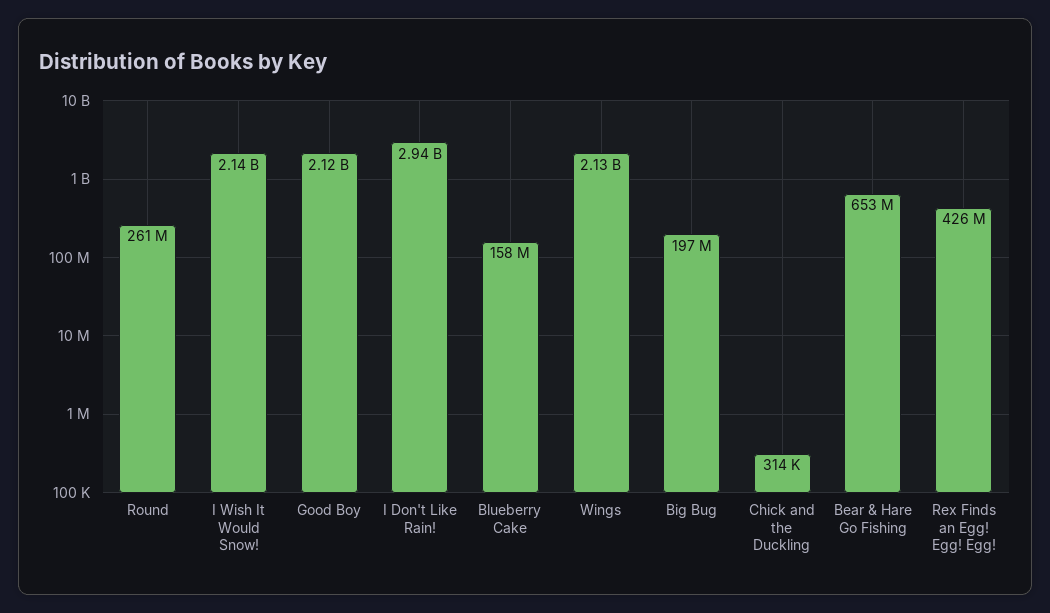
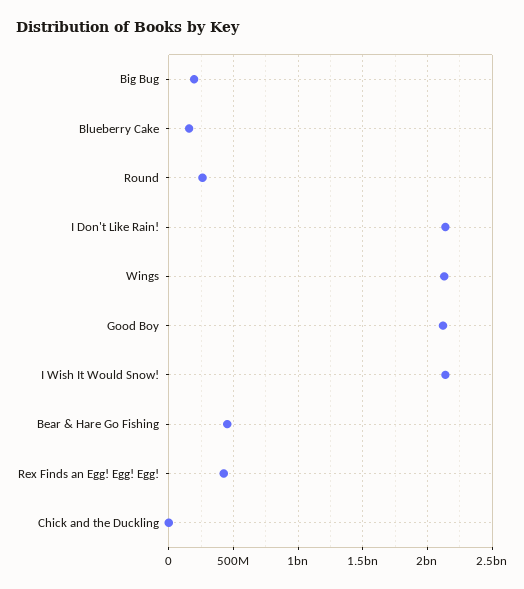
I Don't Like Rain!: 2940000000 -> 2150000000
Bear & Hare Go Fishing: 653000000 -> 450000000

